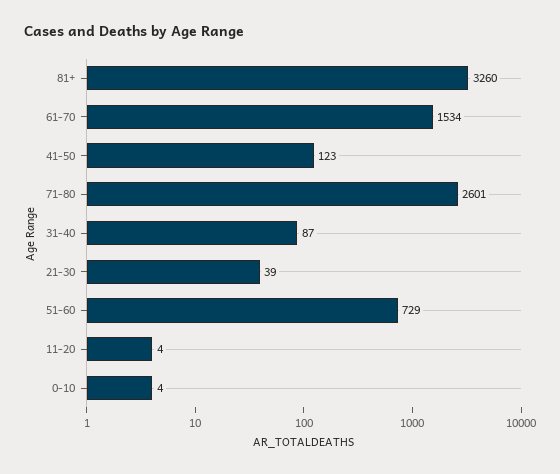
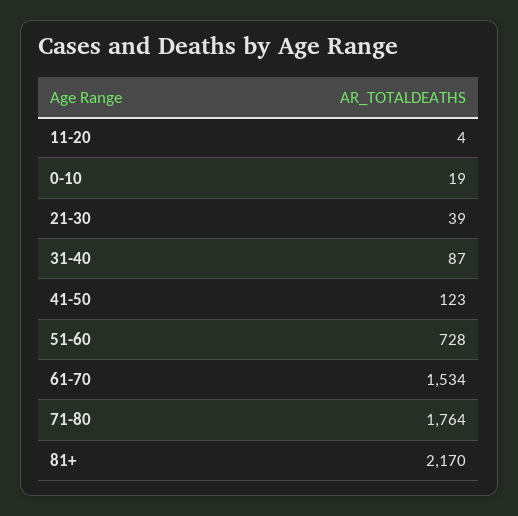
81+: 3260 -> 2170
71-80: 2601 -> 1764
51-60: 729 -> 728
0-10: 4 -> 19

